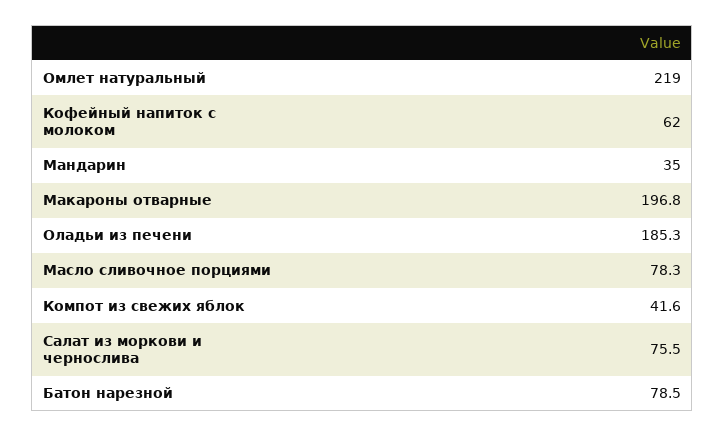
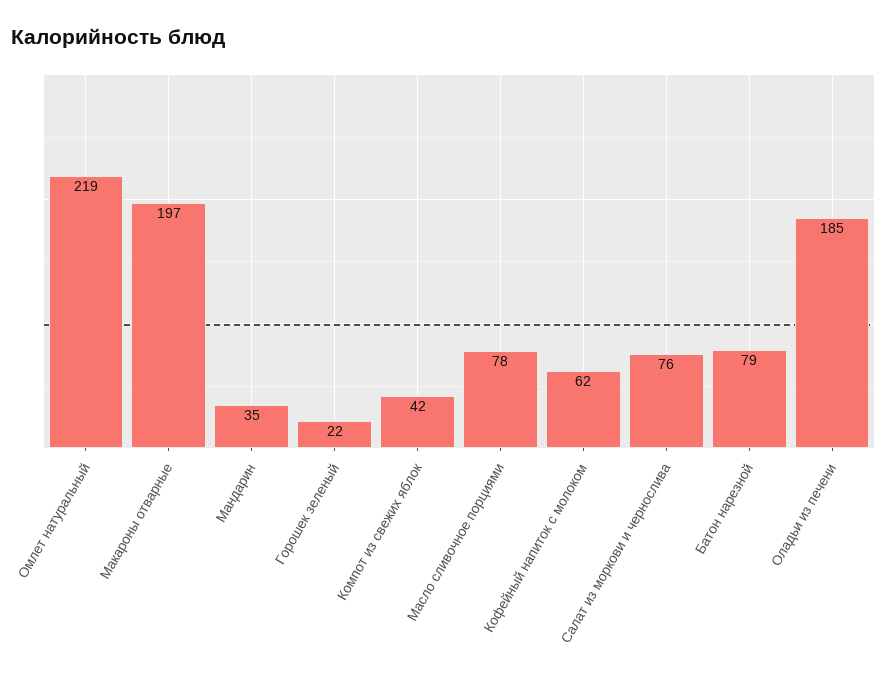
Горошек зеленый: none -> 22

